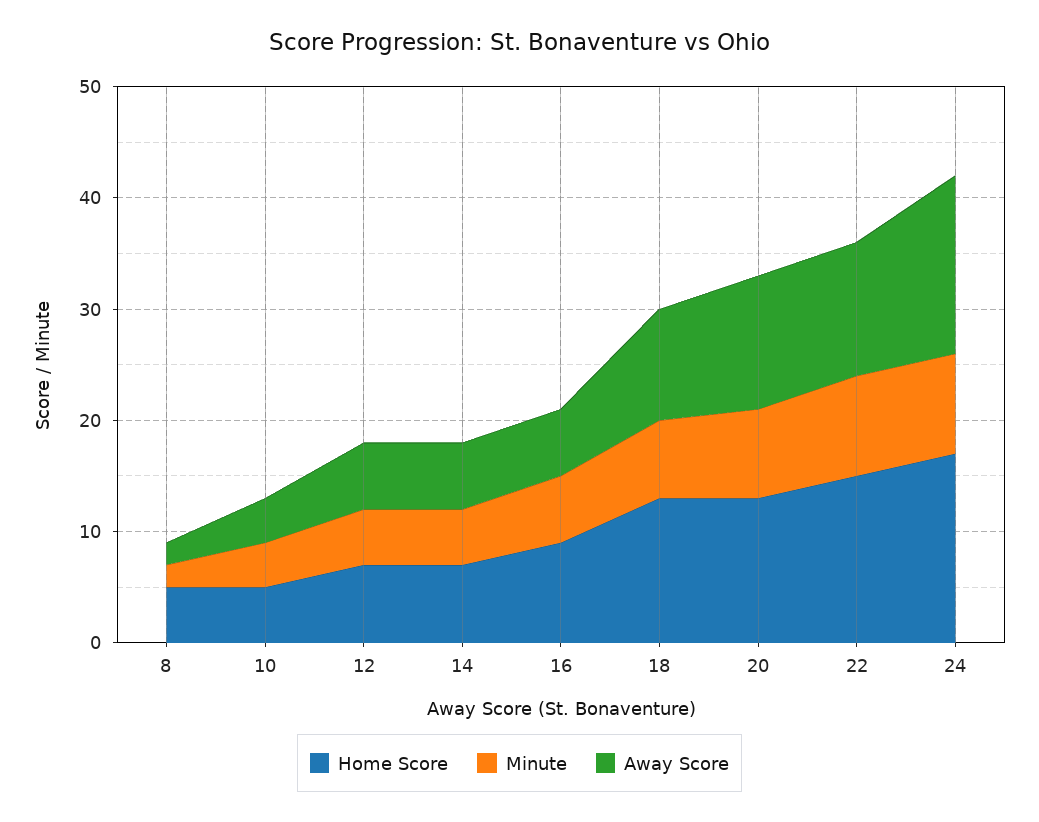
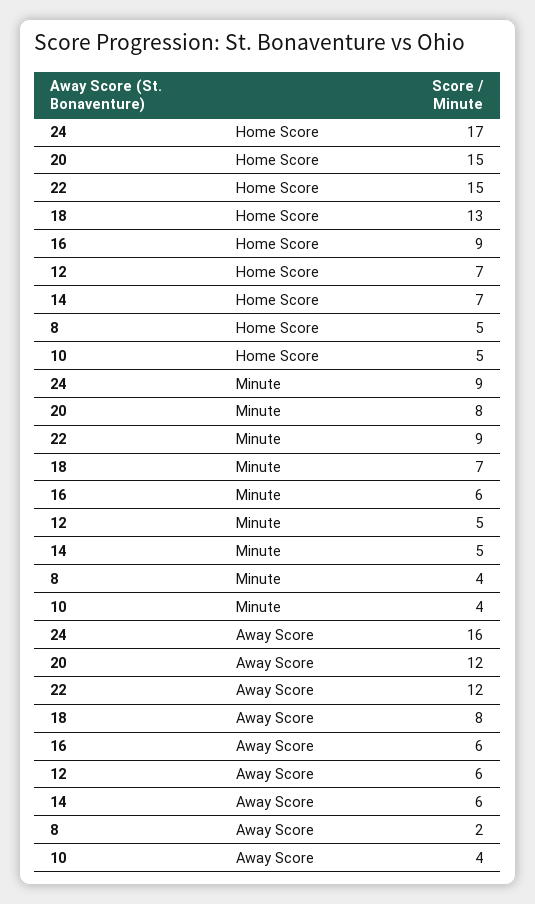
Minute, 8: 2 -> 4
Away Score, 18: 10 -> 8
Home Score, 20: 13 -> 15

